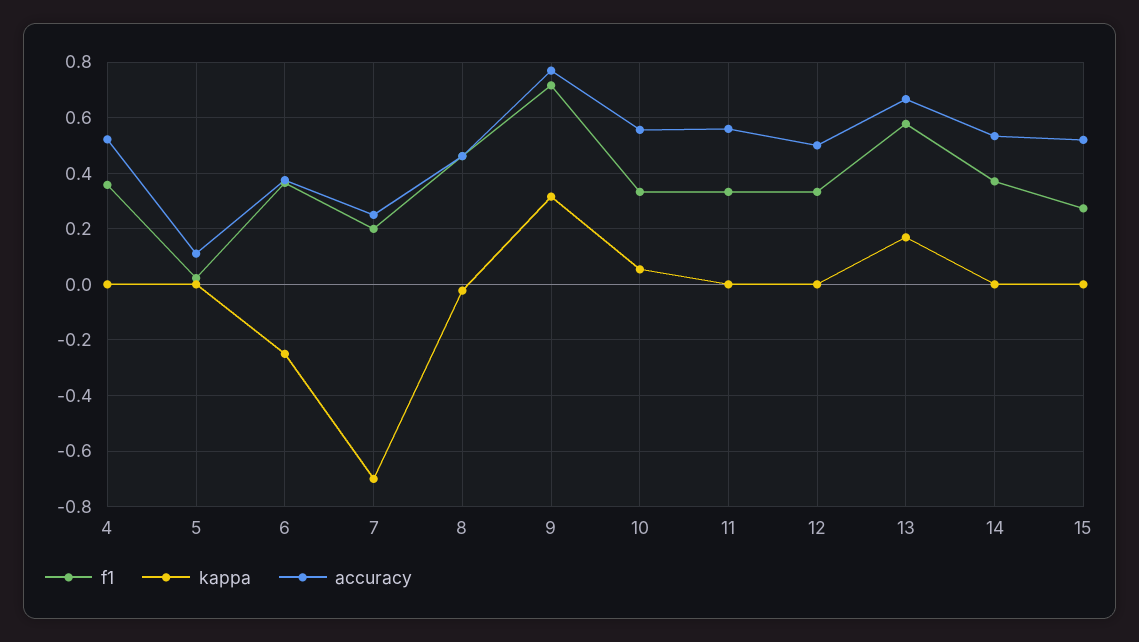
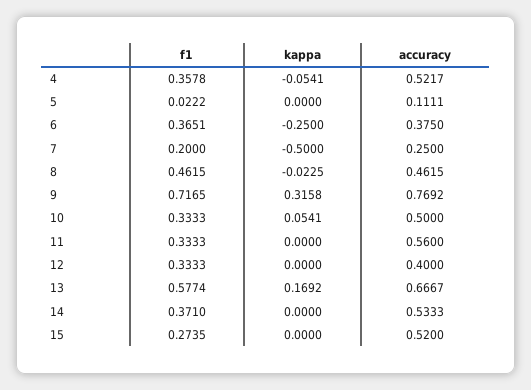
kappa, 4: 0 -> -0.0541
kappa, 7: -0.7 -> -0.5
accuracy, 10: 0.55 -> 0.5
accuracy, 12: 0.5 -> 0.4

